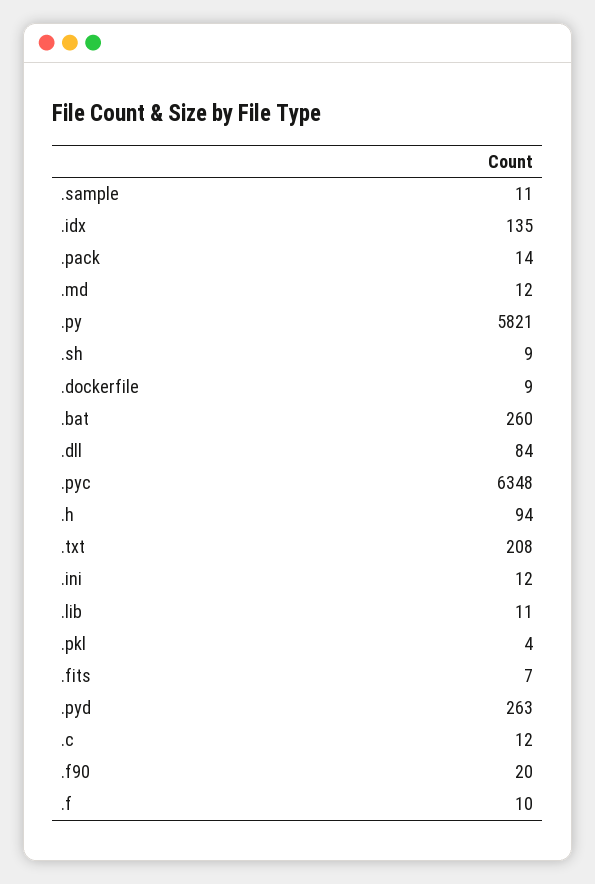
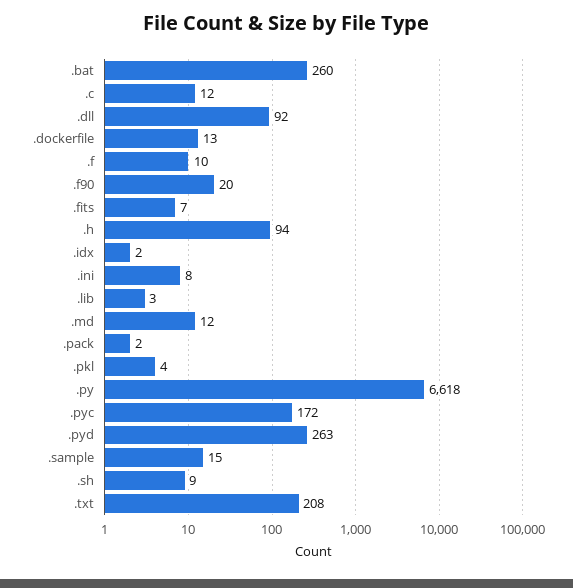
.sample: 11 -> 15
.idx: 135 -> 2
.pack: 14 -> 2
.py: 5821 -> 6618
.dockerfile: 9 -> 13
.dll: 84 -> 92
.pyc: 6348 -> 172
.ini: 12 -> 8
.lib: 11 -> 3

